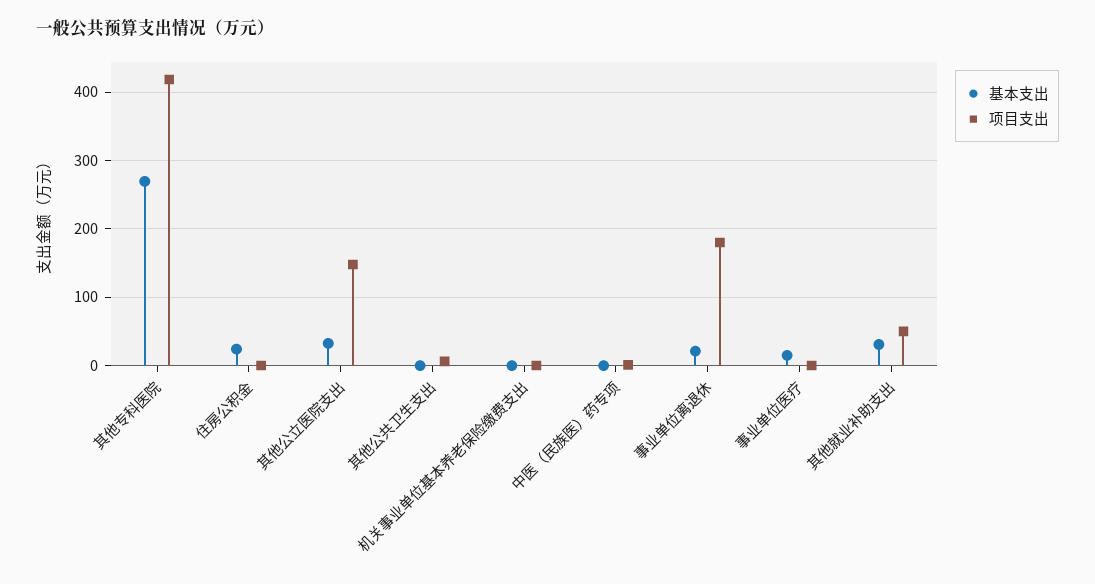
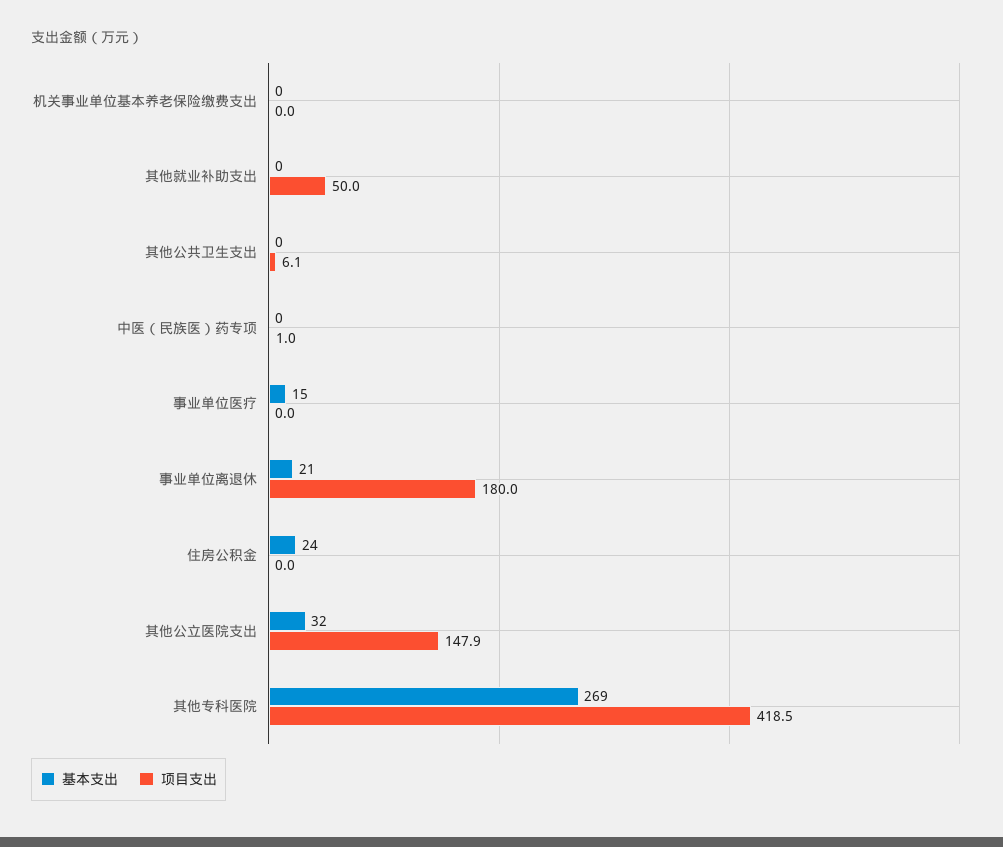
基本支出, 其他就业补助支出: 30 -> 0

